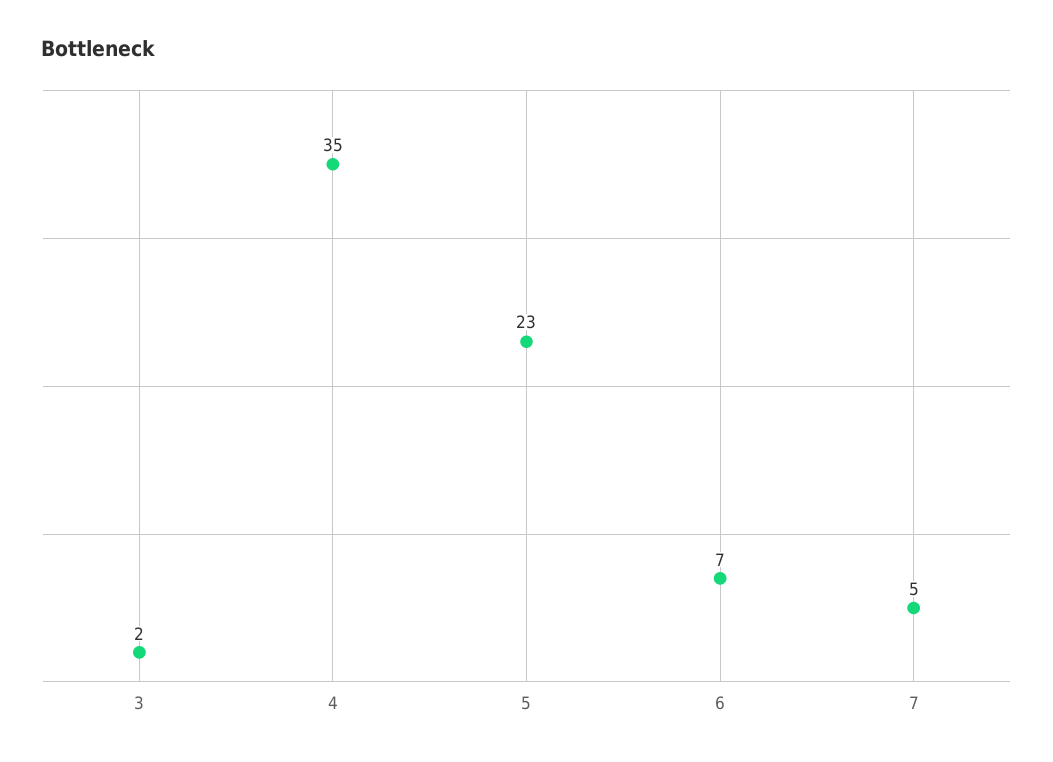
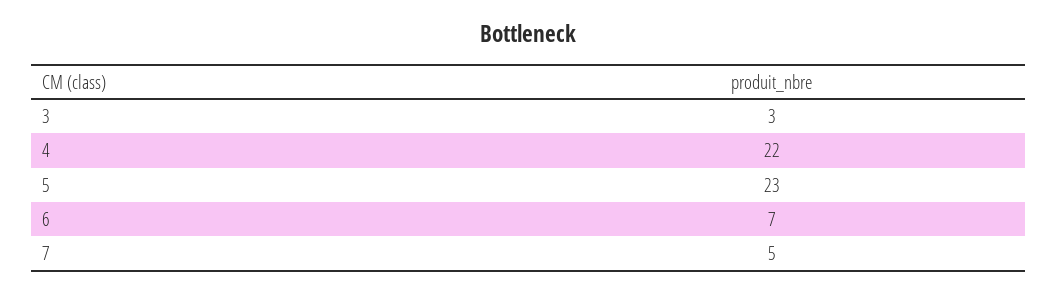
3: 2 -> 3
4: 35 -> 22

